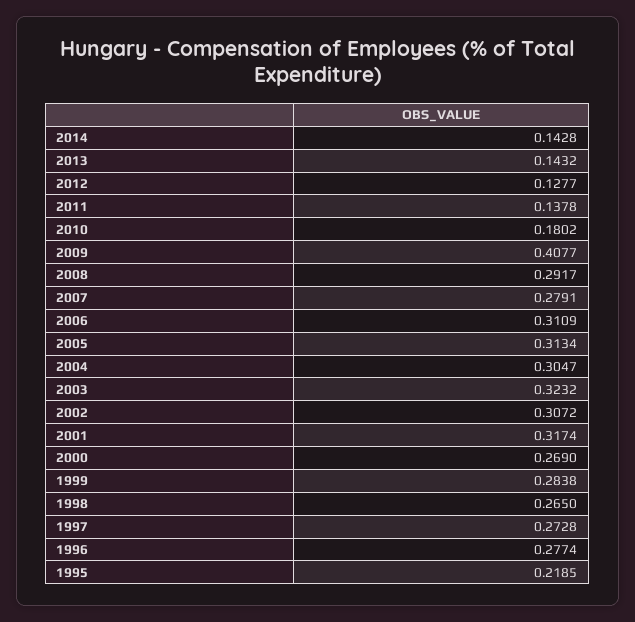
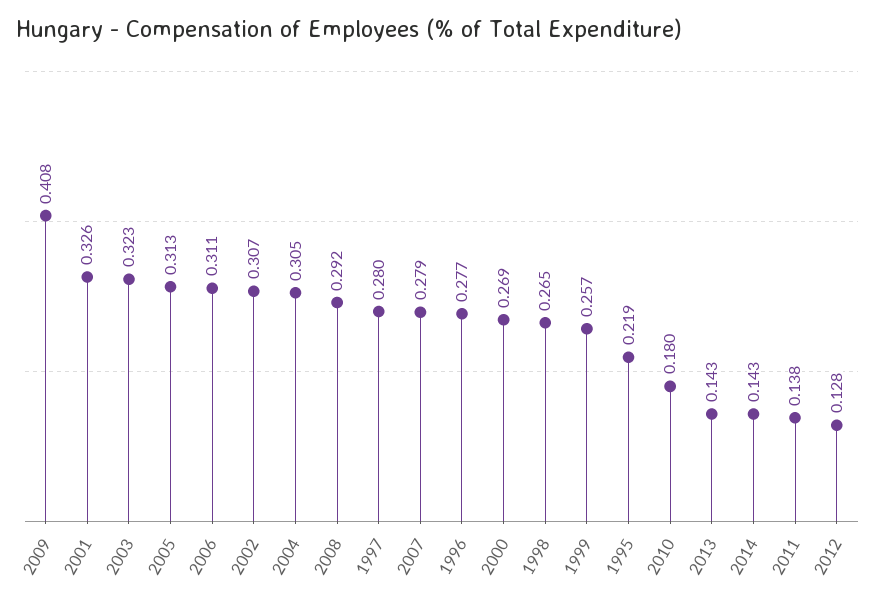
2001: 0.3174 -> 0.326
1999: 0.2838 -> 0.257
1997: 0.2728 -> 0.28

